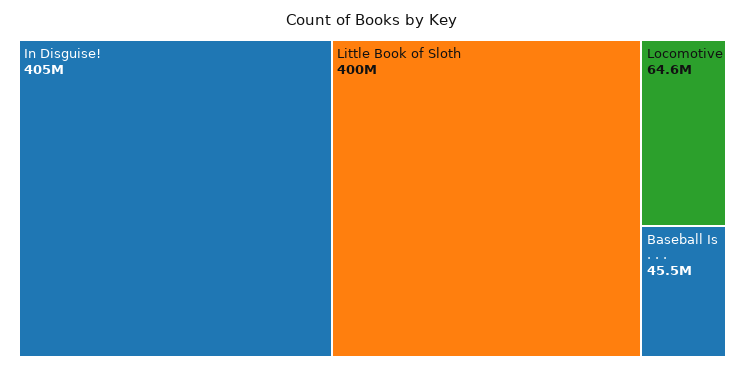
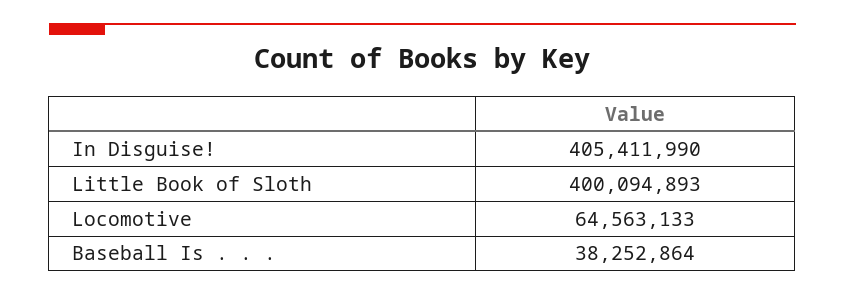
Baseball Is . . .: 45500000 -> 38252864

